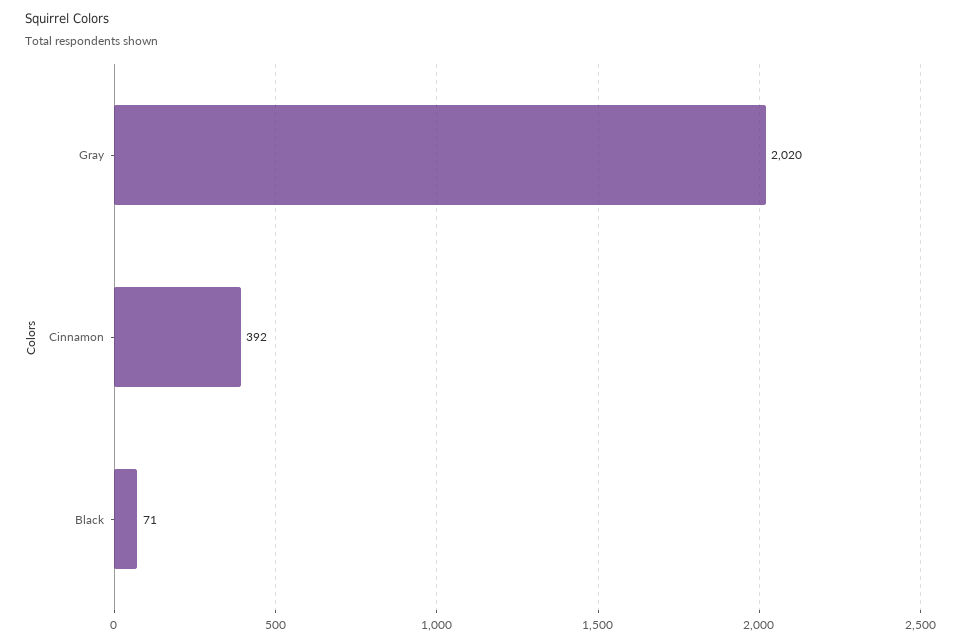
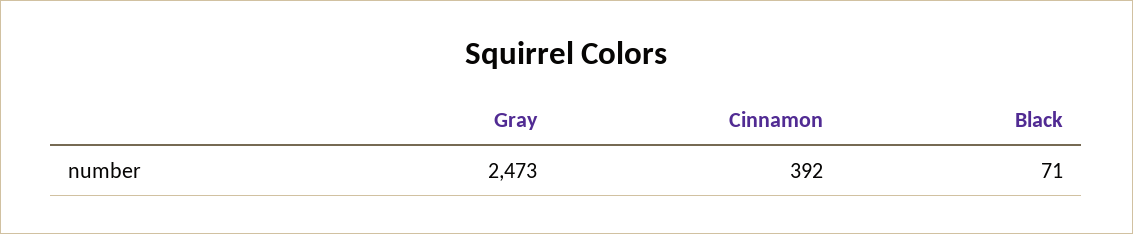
Gray: 2020 -> 2473

